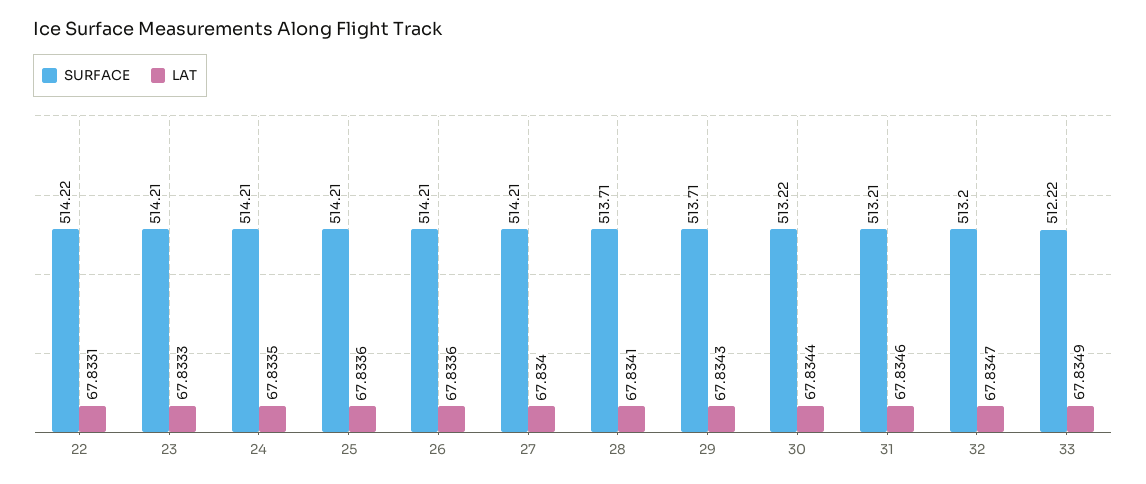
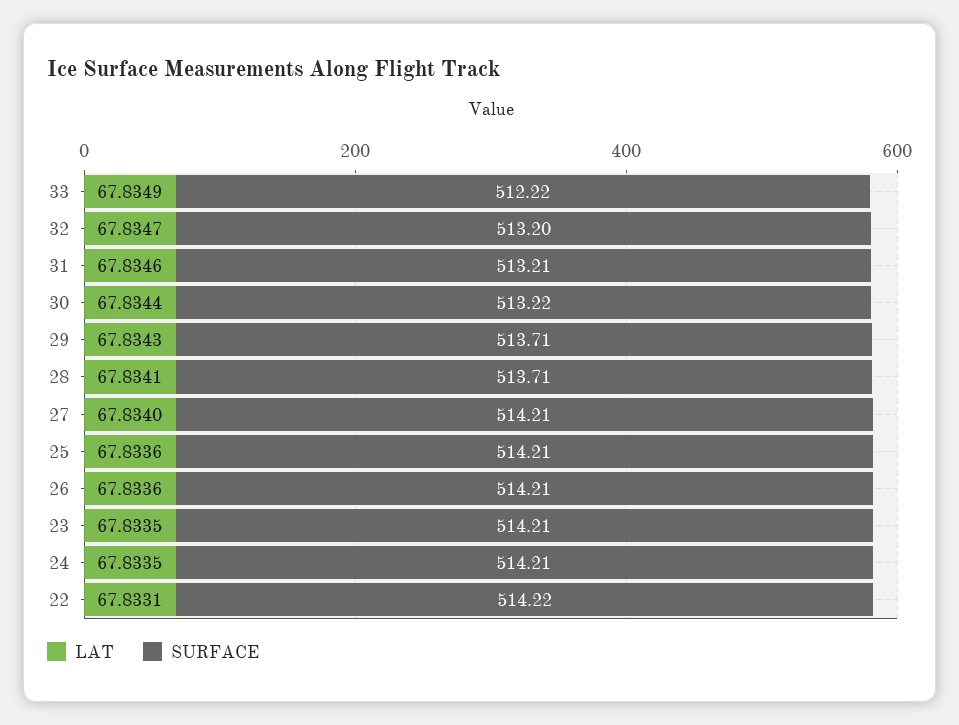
LAT, 23: 67.8333 -> 67.8335

